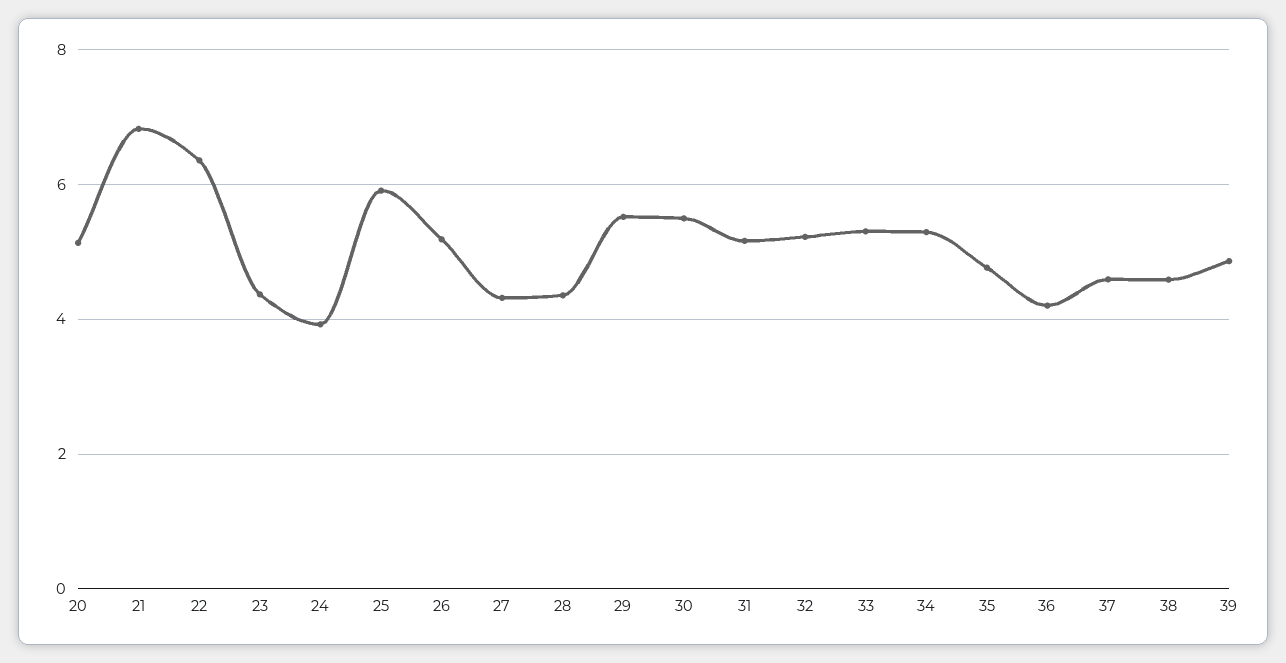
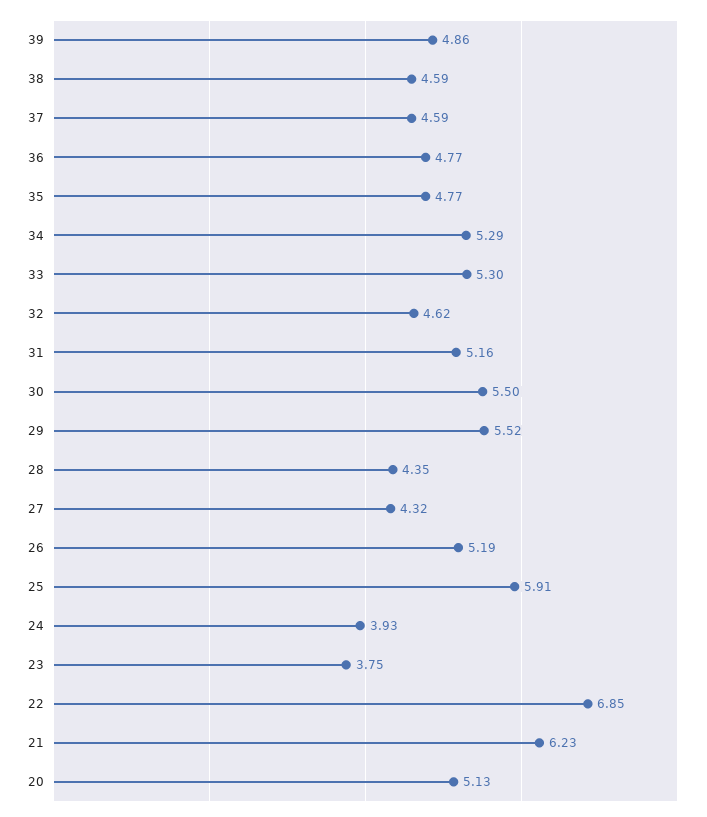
21: 6.8 -> 6.23
22: 6.4 -> 6.85
23: 4.4 -> 3.75
32: 5.2 -> 4.62
36: 4.2 -> 4.77

